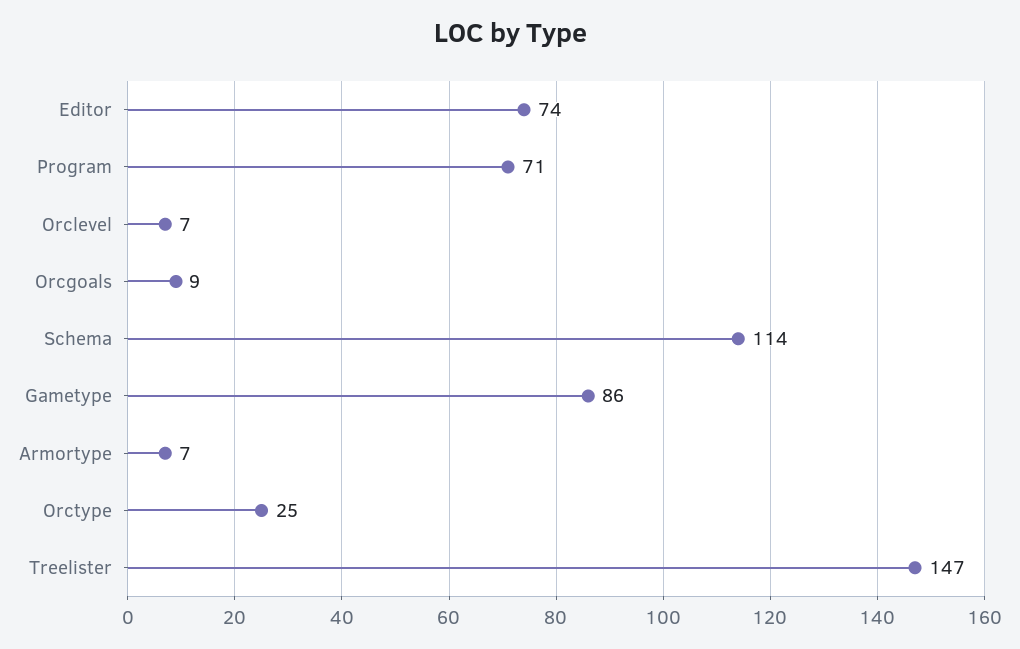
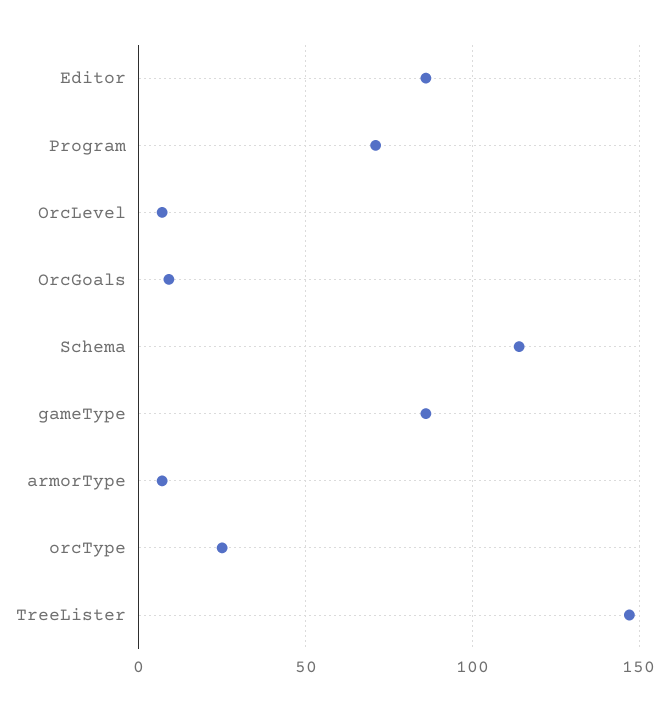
Editor: 74 -> 85

